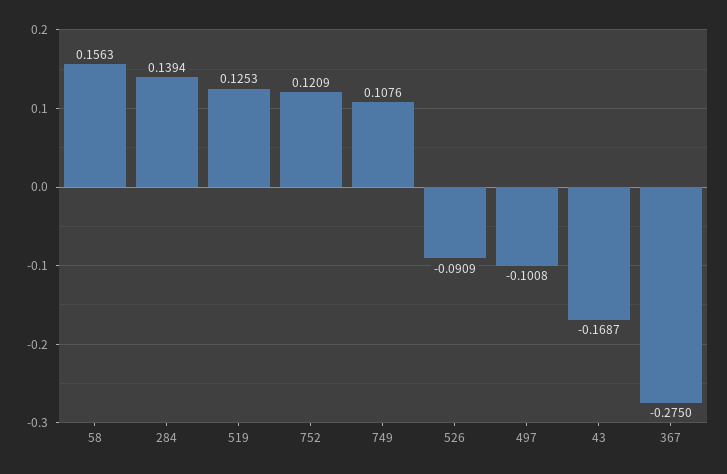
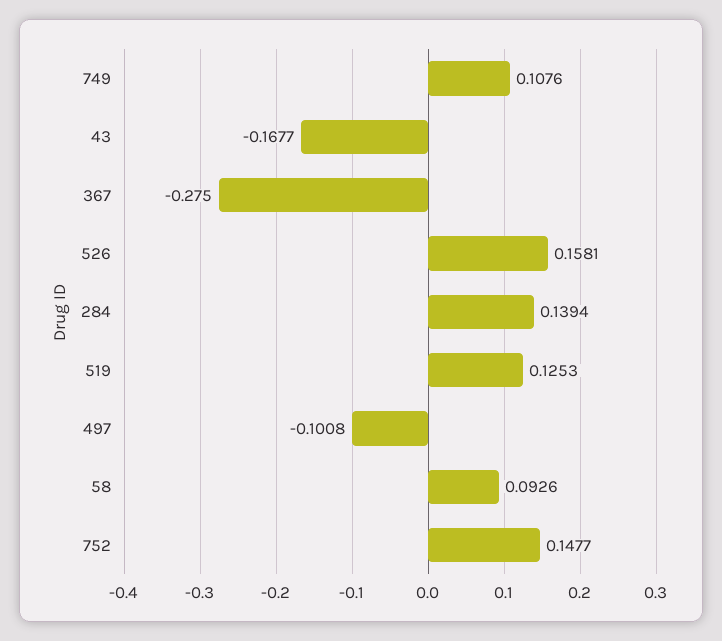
58: 0.1563 -> 0.0926
752: 0.1209 -> 0.1477
526: -0.0909 -> 0.1581
43: -0.1687 -> -0.1677

